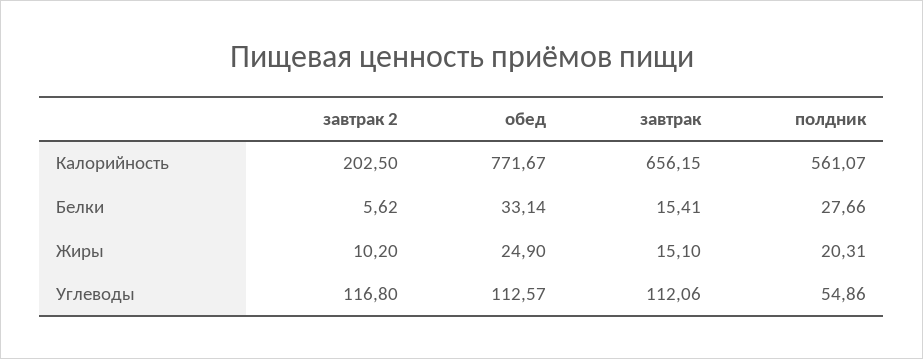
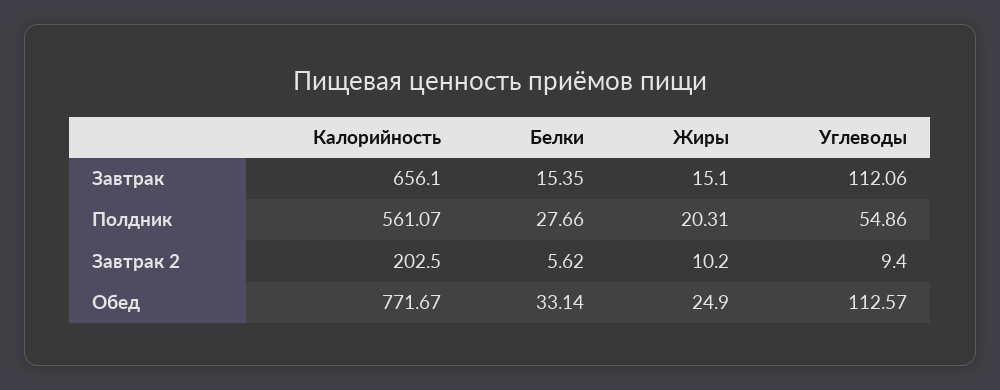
завтрак, Калорийность: 656.15 -> 656.1
завтрак, Белки: 15.41 -> 15.35
завтрак 2, Углеводы: 116.8 -> 9.4

